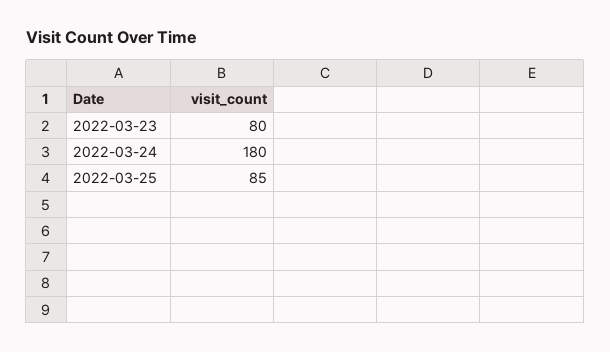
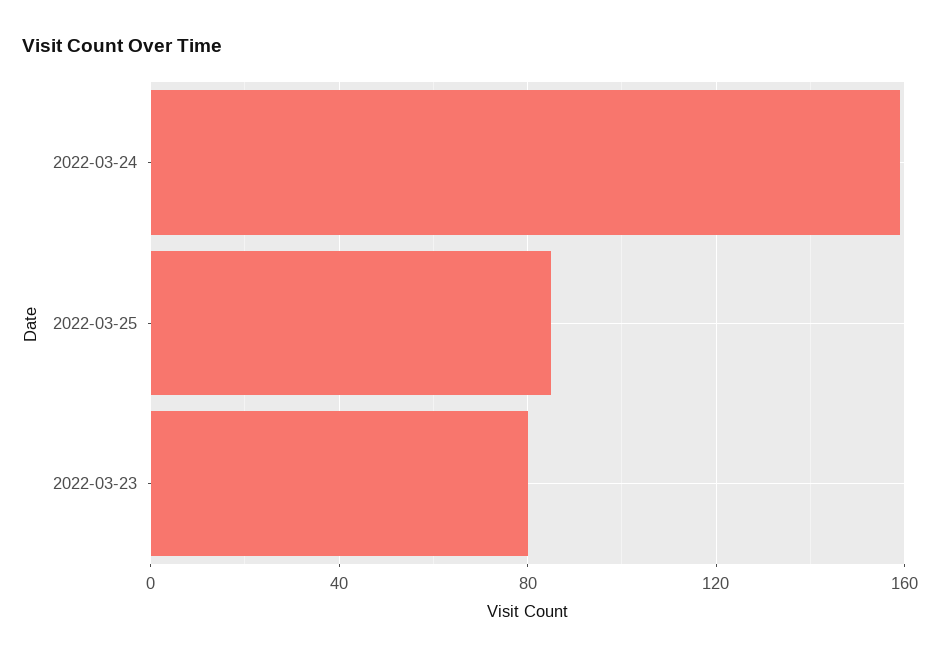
2022-03-24: 180 -> 160

